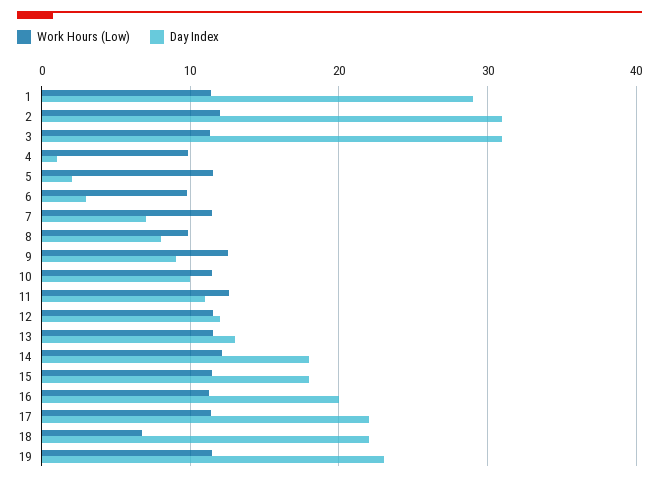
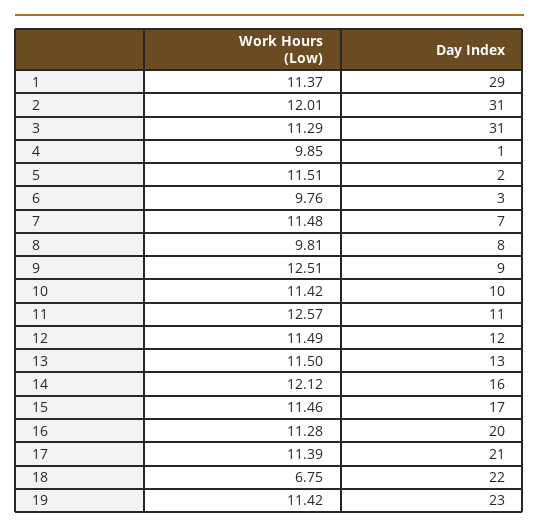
Day Index, 14: 18 -> 16
Day Index, 15: 18 -> 17
Day Index, 17: 22 -> 21

